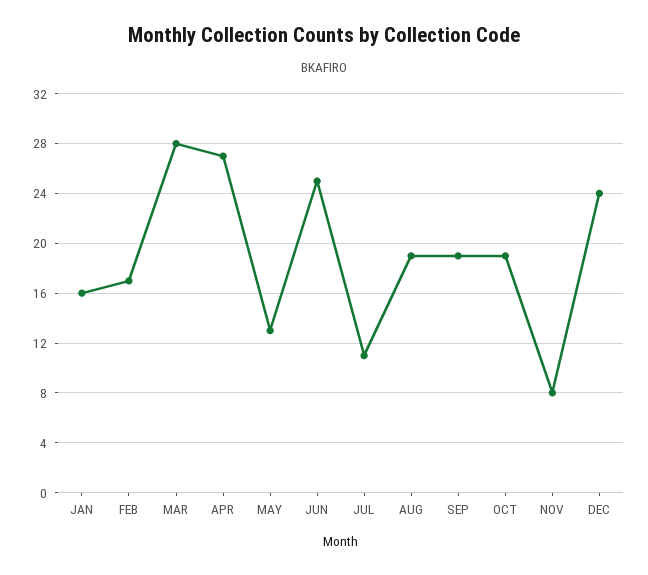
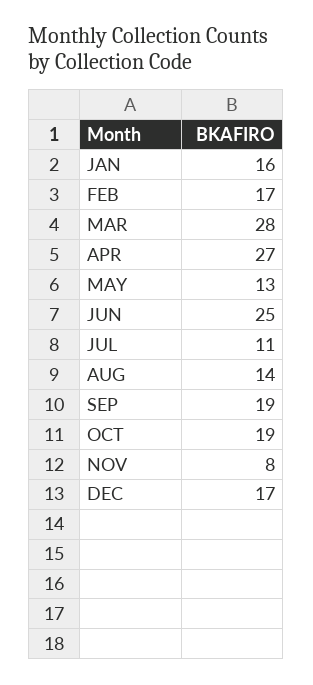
AUG: 19 -> 14
DEC: 24 -> 17

